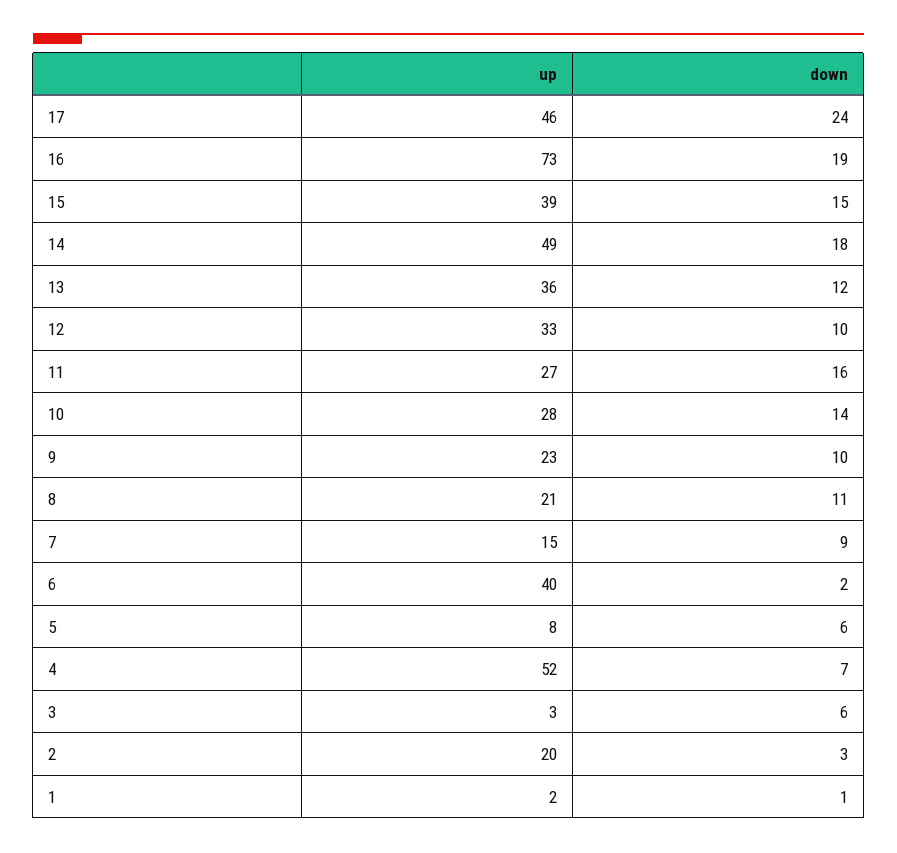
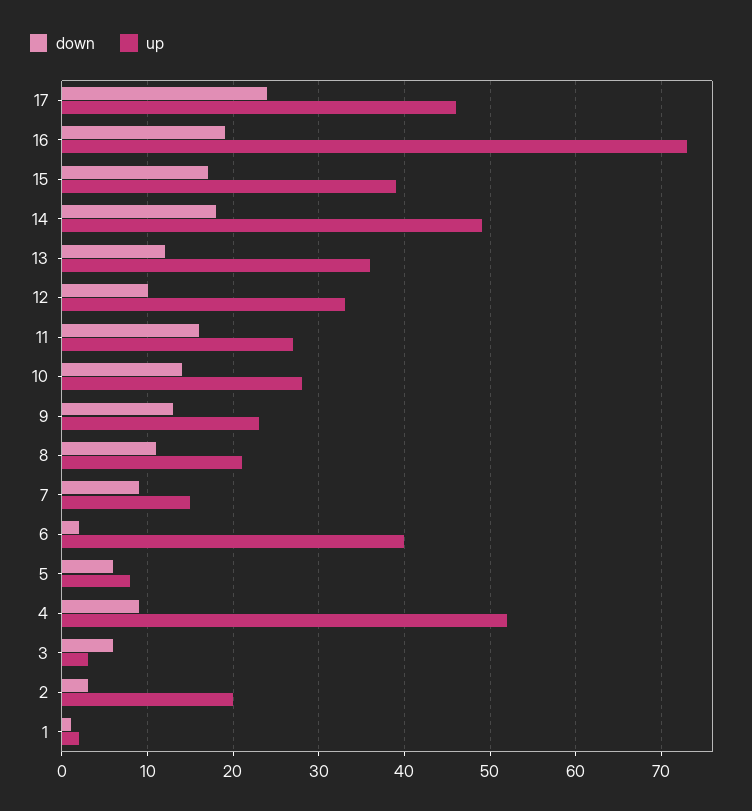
down, 15: 15 -> 17
down, 9: 10 -> 13
down, 4: 7 -> 9

